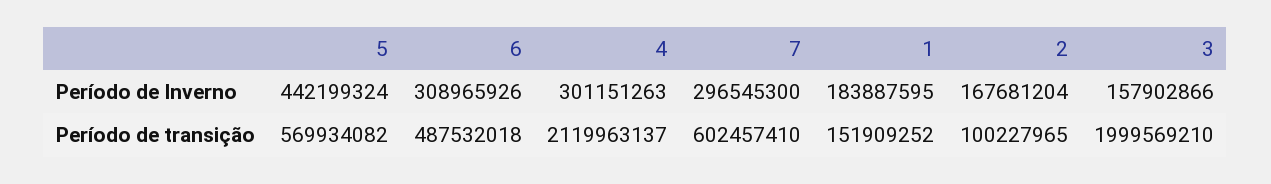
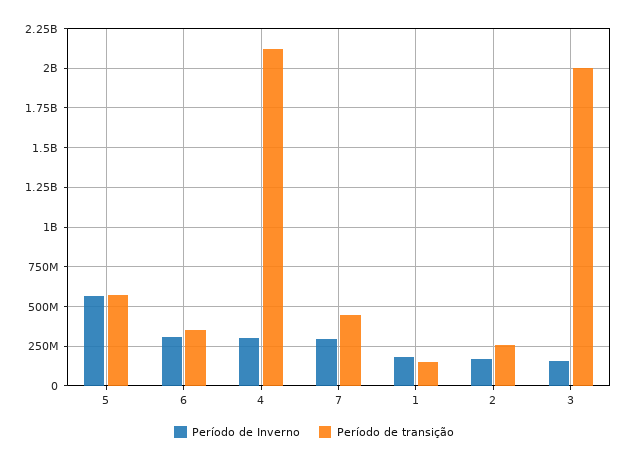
Período de Inverno, 5: 442199324 -> 550000000
Período de transição, 6: 487532018 -> 350000000
Período de transição, 7: 602457410 -> 450000000
Período de transição, 2: 100227965 -> 250000000

